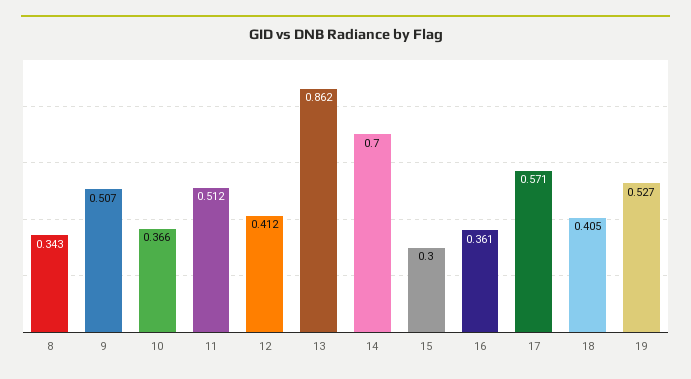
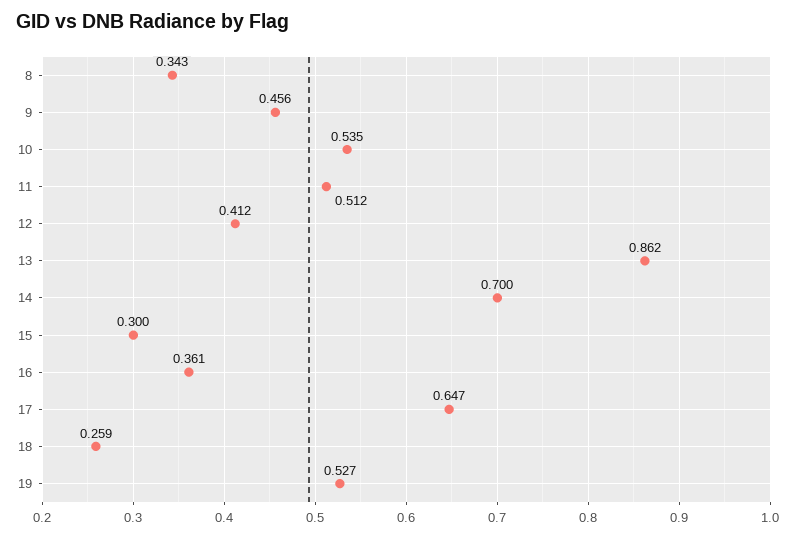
9: 0.507 -> 0.456
10: 0.366 -> 0.535
17: 0.571 -> 0.647
18: 0.405 -> 0.259

